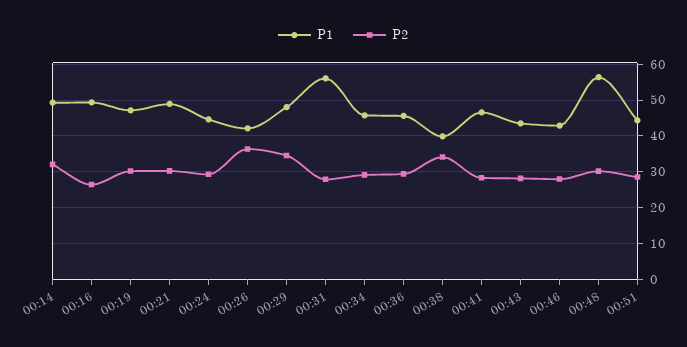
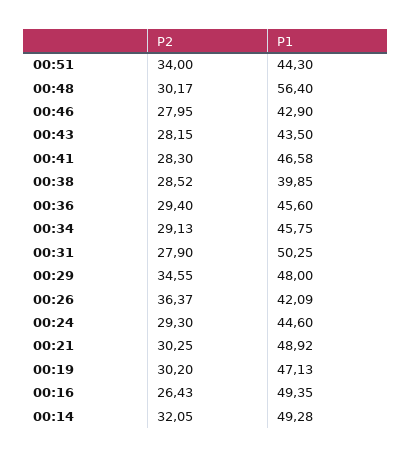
P1, 00:31: 56 -> 50.25
P2, 00:38: 34 -> 28.52
P2, 00:51: 28 -> 34

